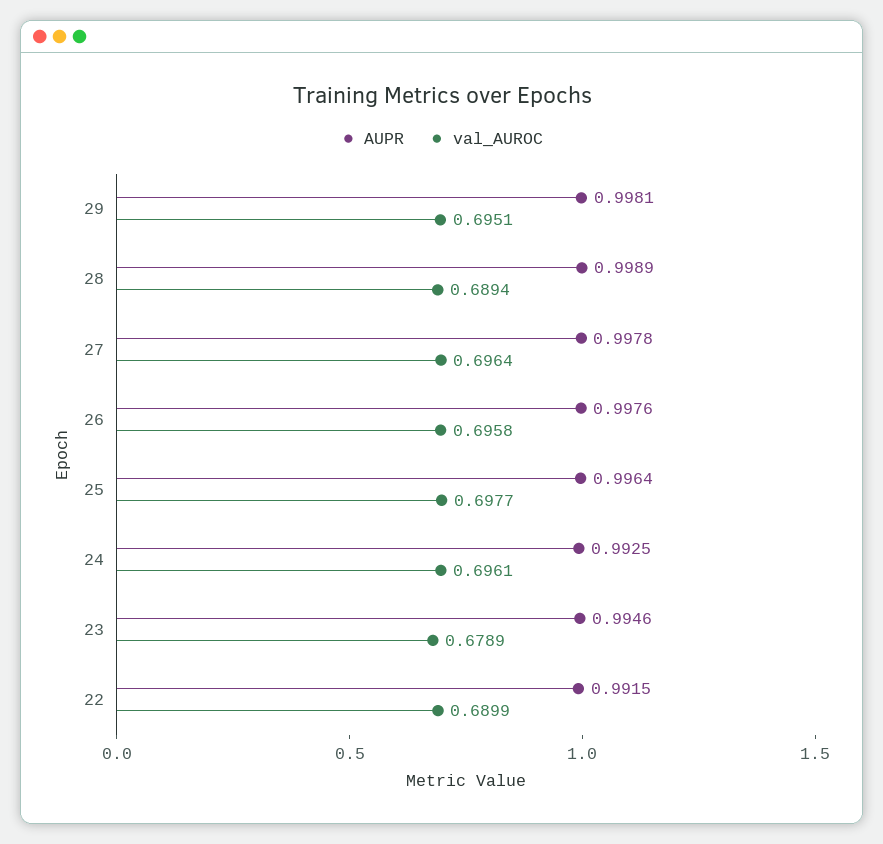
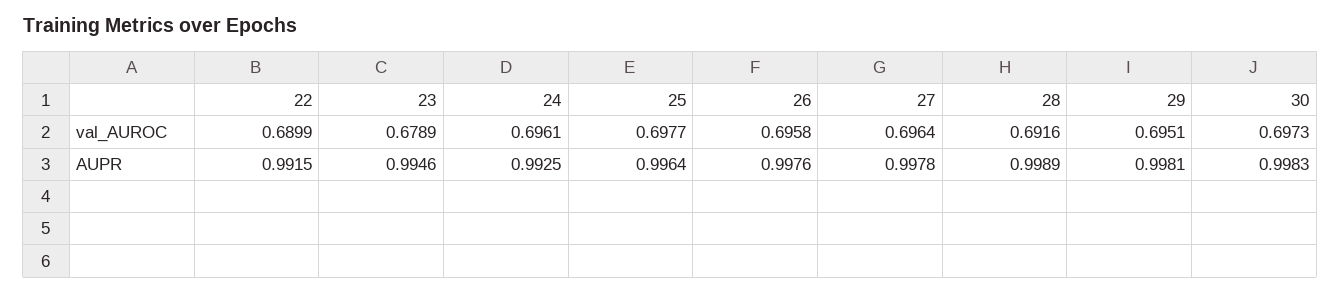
val_AUROC, 28: 0.6894 -> 0.6916
val_AUROC, 30: none -> 0.6973
AUPR, 30: none -> 0.9983

